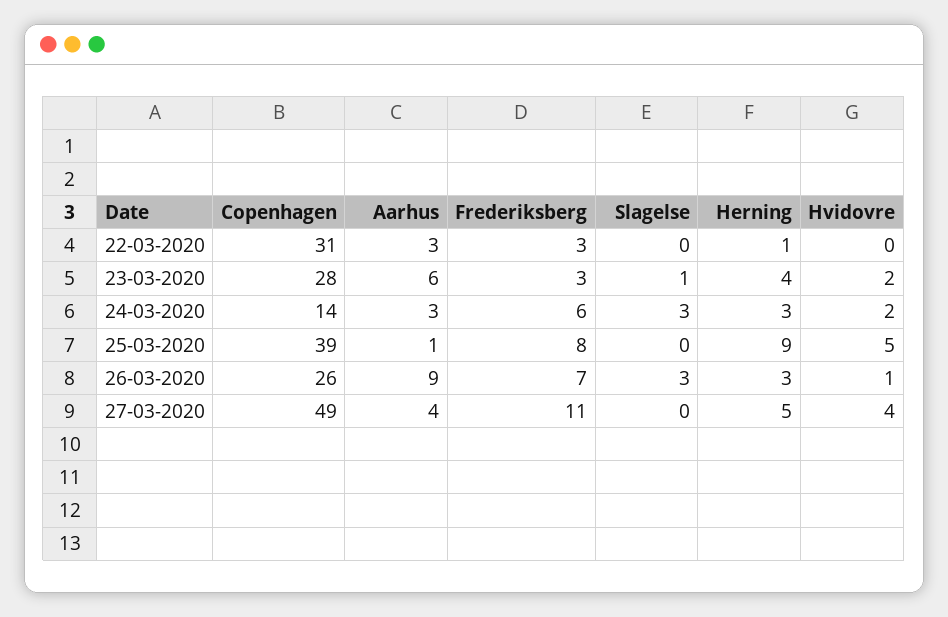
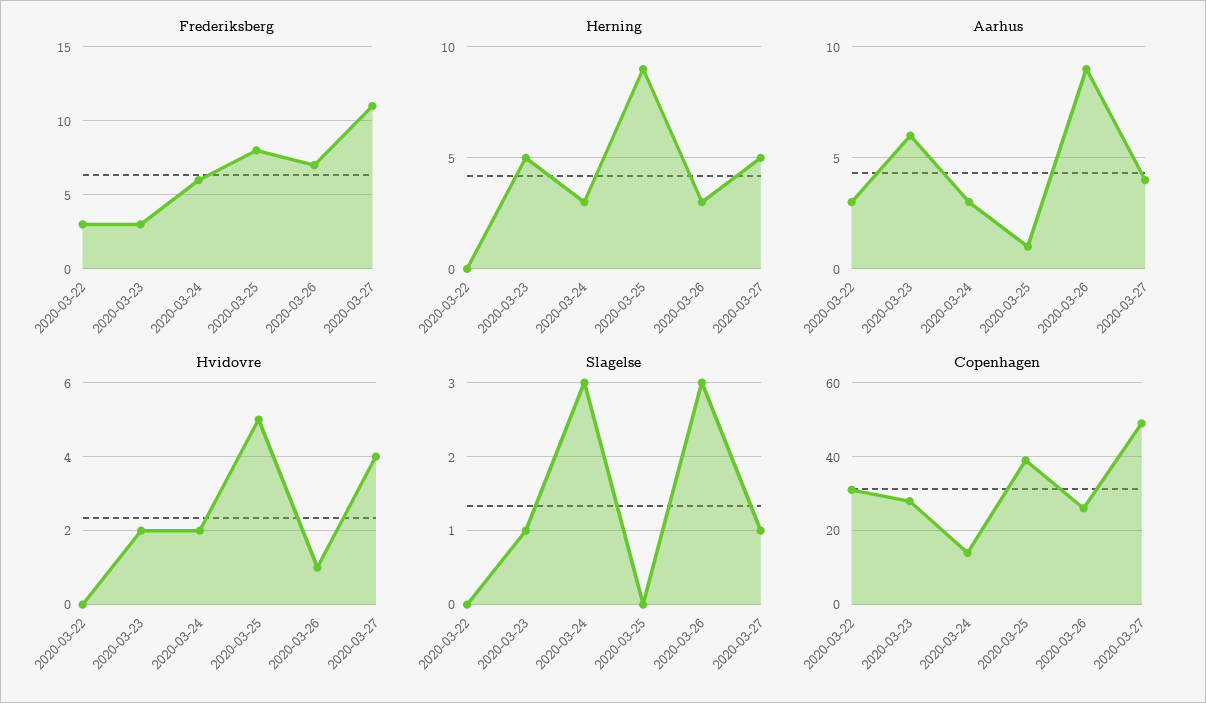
Herning, 22-03-2020: 1 -> 0
Herning, 23-03-2020: 4 -> 5
Slagelse, 27-03-2020: 0 -> 1

